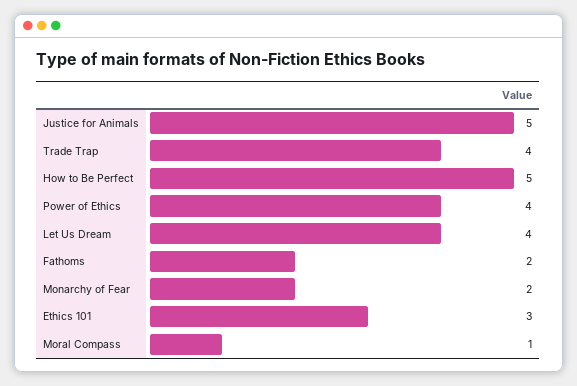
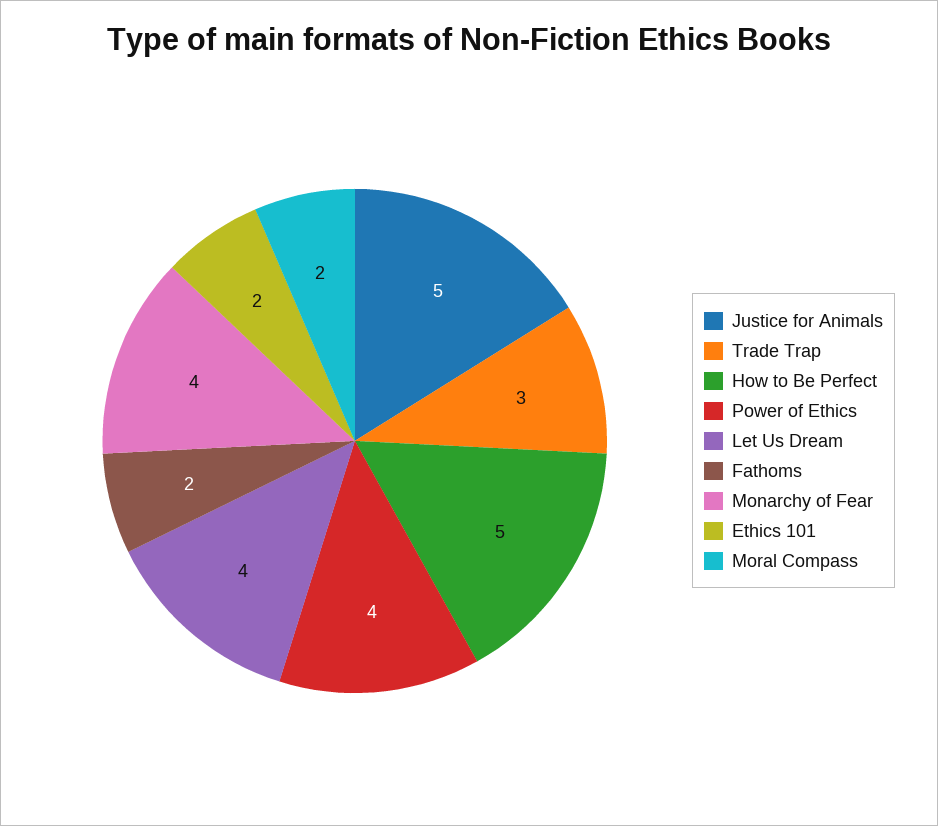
Trade Trap: 4 -> 3
Monarchy of Fear: 2 -> 4
Ethics 101: 3 -> 2
Moral Compass: 1 -> 2

